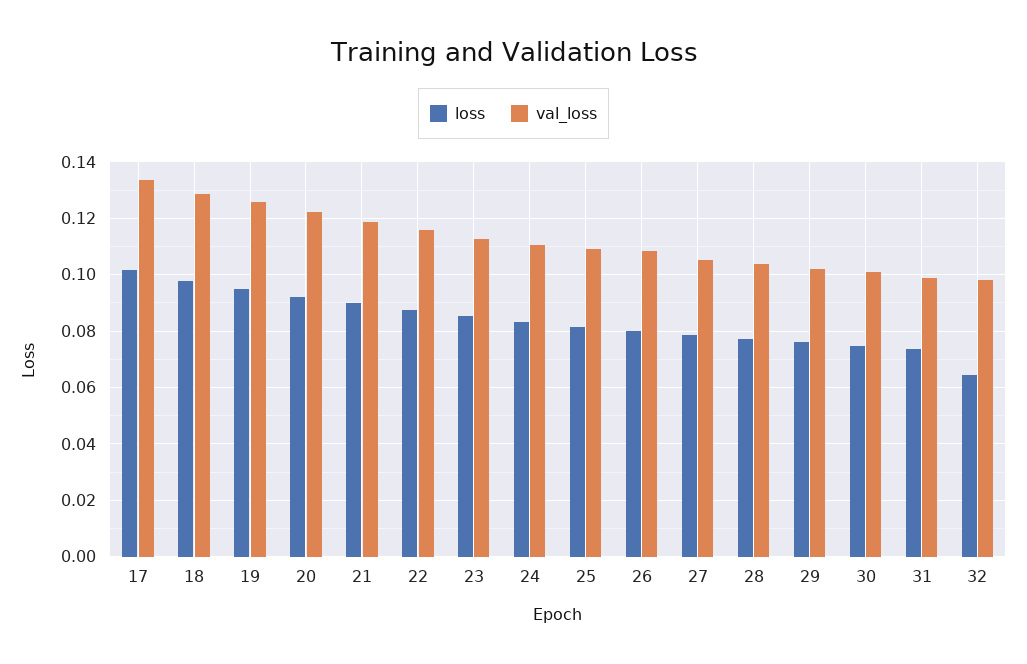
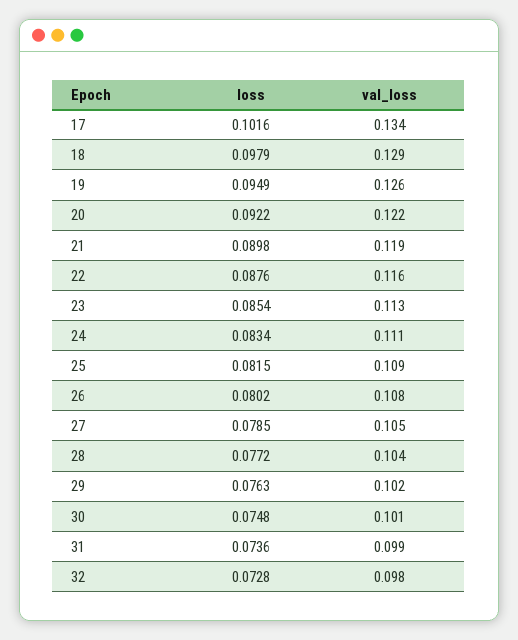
loss, 32: 0.065 -> 0.0728

